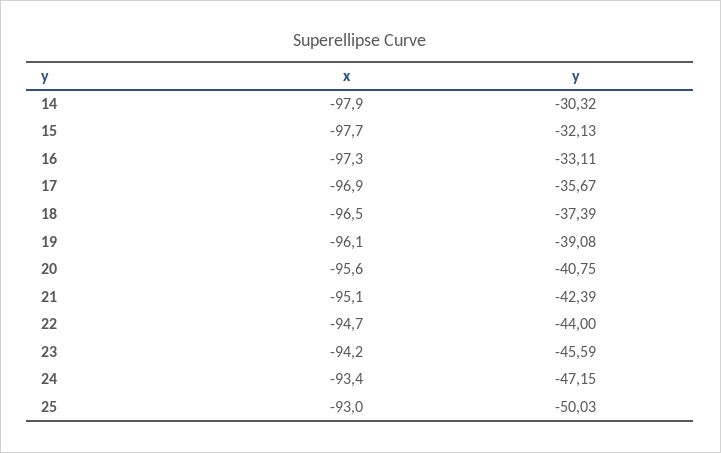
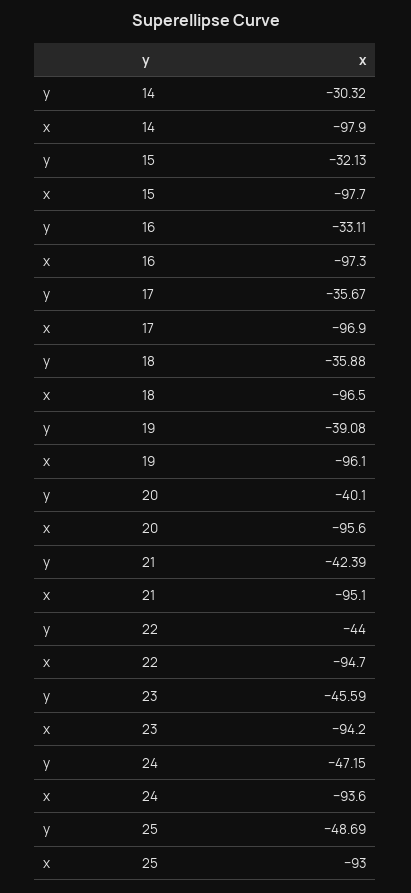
y, 18: -37.39 -> -35.88
y, 20: -40.75 -> -40.1
x, 24: -93.4 -> -93.6
y, 25: -50.03 -> -48.69

